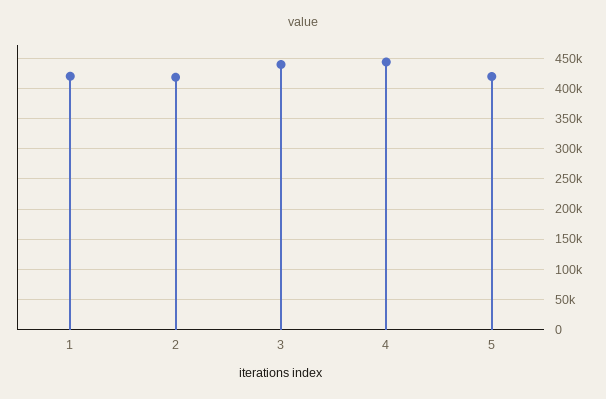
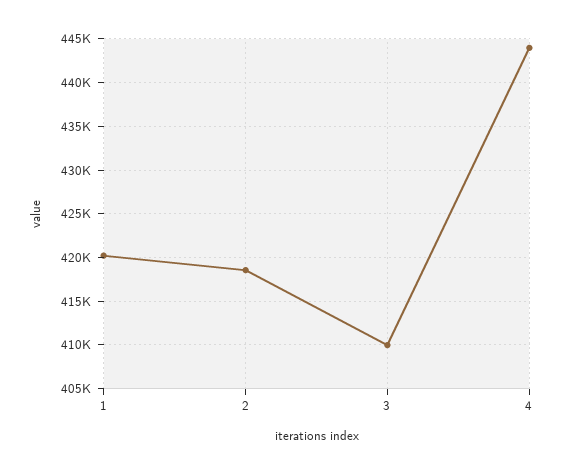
3: 440000 -> 410000
5: 420000 -> none

